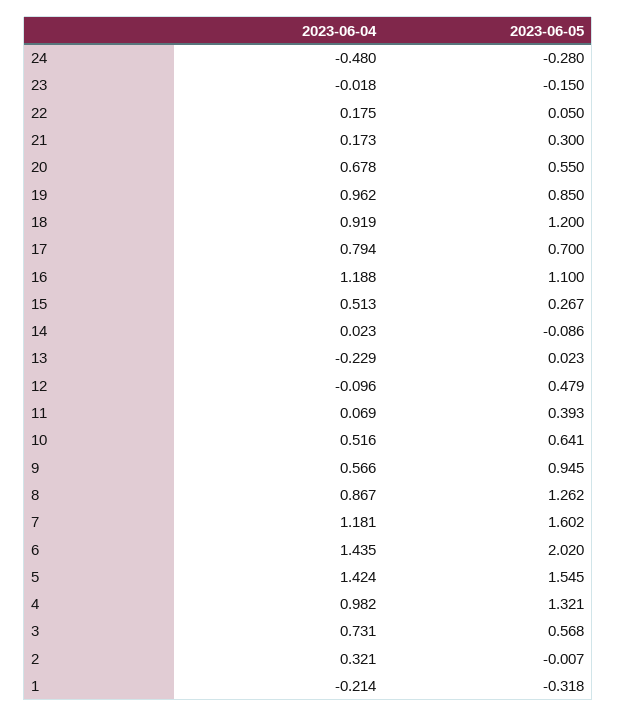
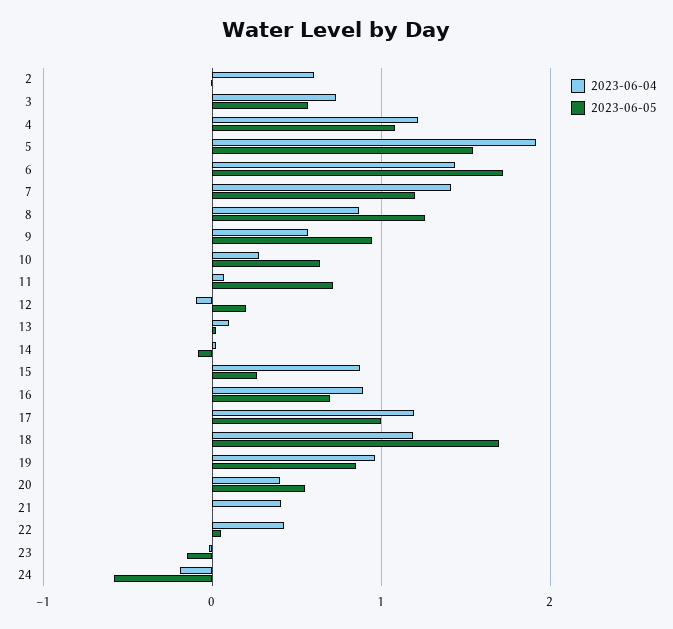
2023-06-04, 24: -0.48 -> -0.2
2023-06-05, 24: -0.28 -> -0.6
2023-06-04, 22: 0.175 -> 0.4
2023-06-04, 21: 0.173 -> 0.4
2023-06-05, 21: 0.3 -> 0
2023-06-04, 20: 0.678 -> 0.4
2023-06-04, 18: 0.919 -> 1.2
2023-06-05, 18: 1.2 -> 1.7
2023-06-04, 17: 0.794 -> 1.2
2023-06-05, 17: 0.7 -> 1
2023-06-04, 16: 1.188 -> 0.9
2023-06-05, 16: 1.1 -> 0.7
2023-06-04, 15: 0.513 -> 0.9
2023-06-04, 13: -0.229 -> 0.1
2023-06-05, 12: 0.479 -> 0.2
2023-06-05, 11: 0.393 -> 0.7
2023-06-04, 10: 0.516 -> 0.3
2023-06-04, 7: 1.181 -> 1.4
2023-06-05, 7: 1.602 -> 1.2
2023-06-05, 6: 2.02 -> 1.7
2023-06-04, 5: 1.424 -> 1.9
2023-06-04, 4: 0.982 -> 1.2
2023-06-05, 4: 1.321 -> 1.1
2023-06-04, 2: 0.321 -> 0.6
2023-06-04, 1: -0.214 -> none
2023-06-05, 1: -0.318 -> none

